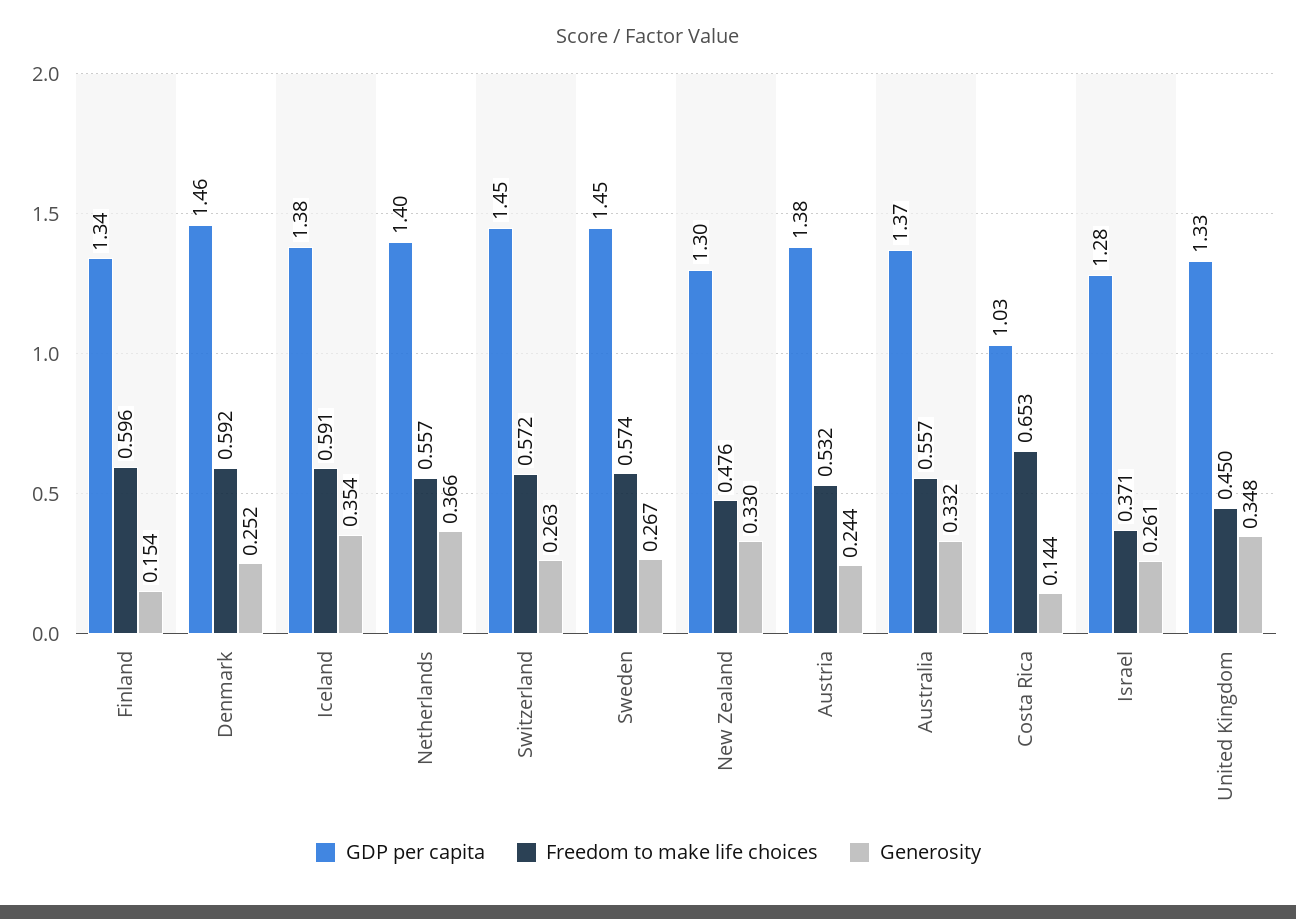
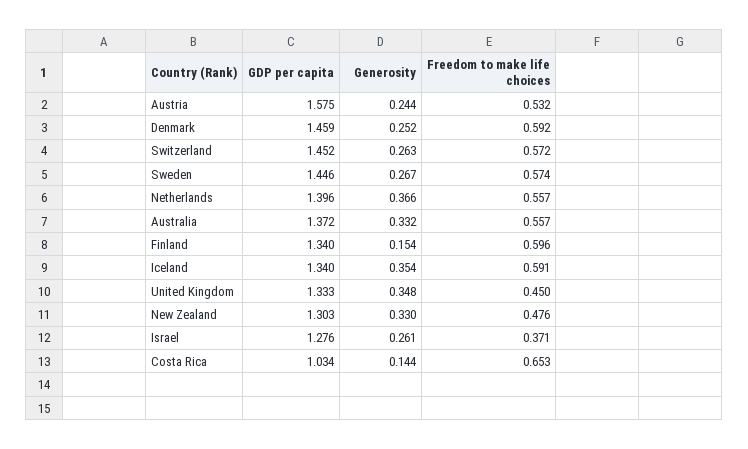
GDP per capita, Iceland: 1.38 -> 1.34
GDP per capita, Austria: 1.38 -> 1.575

